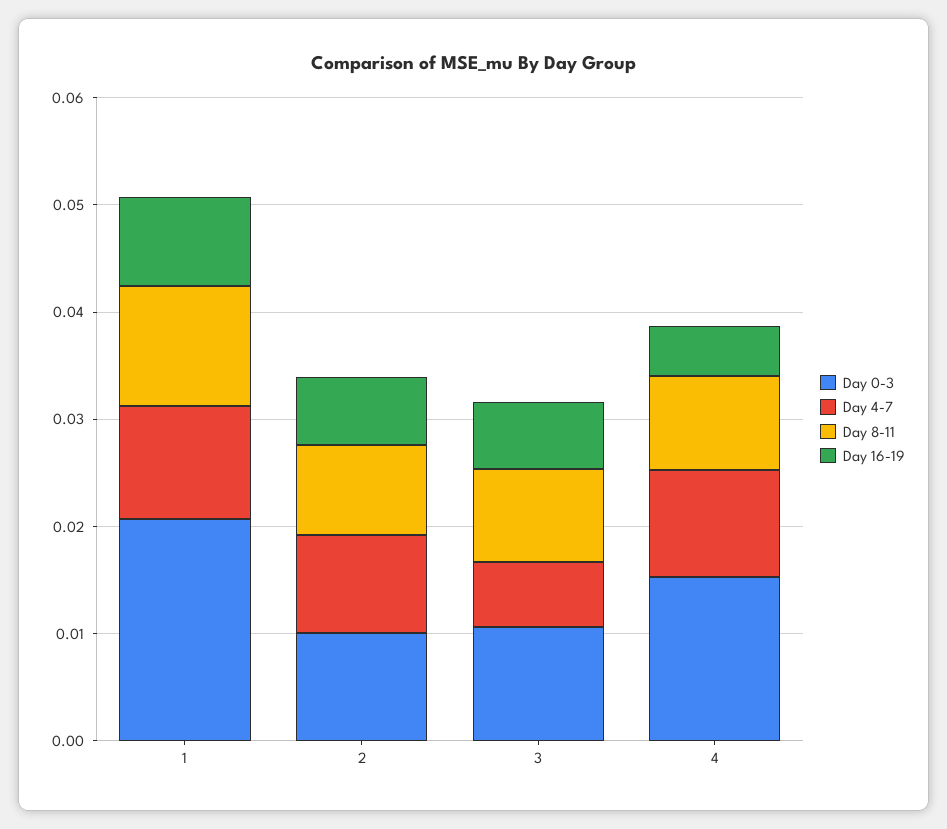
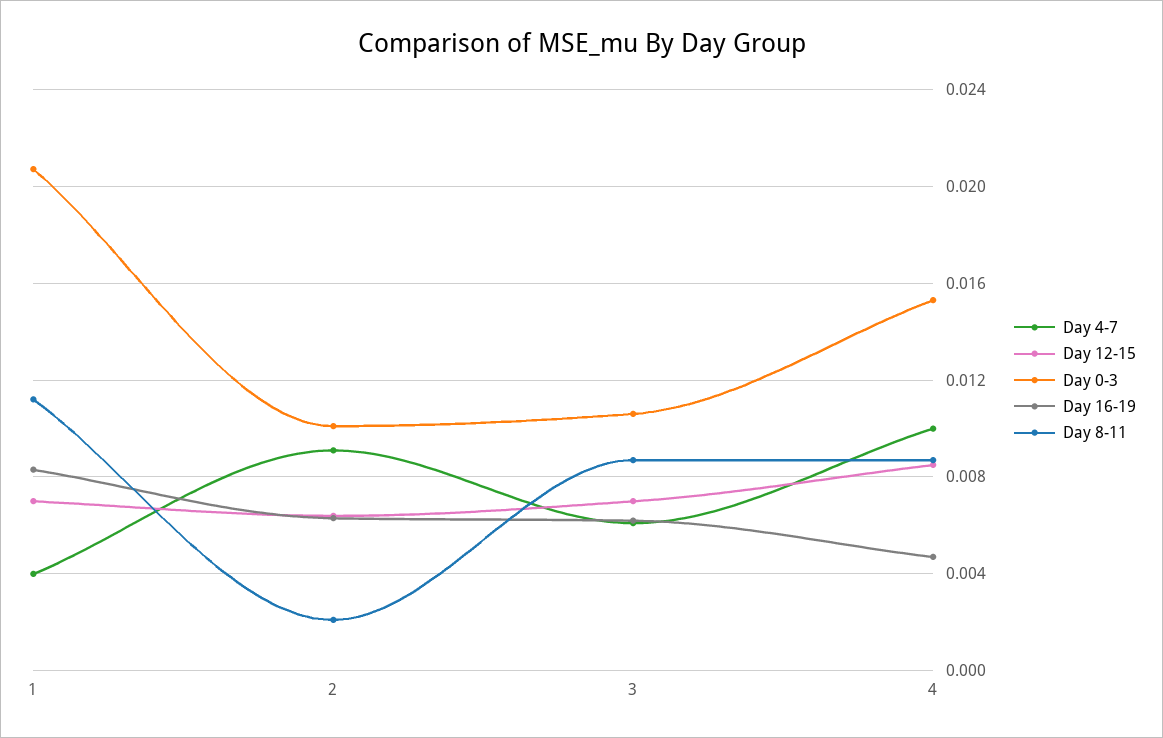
Day 4-7, 1: 0.01 -> 0.004
Day 8-11, 2: 0.008 -> 0.002
Day 12-15, 1: none -> 0.007
Day 12-15, 2: none -> 0.0065
Day 12-15, 3: none -> 0.007
Day 12-15, 4: none -> 0.0085

